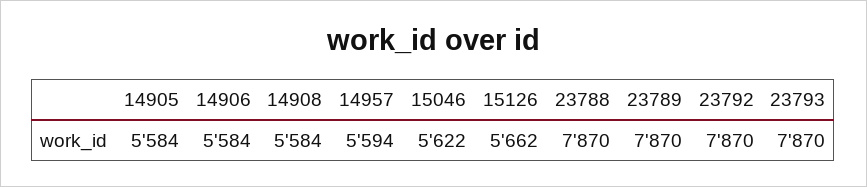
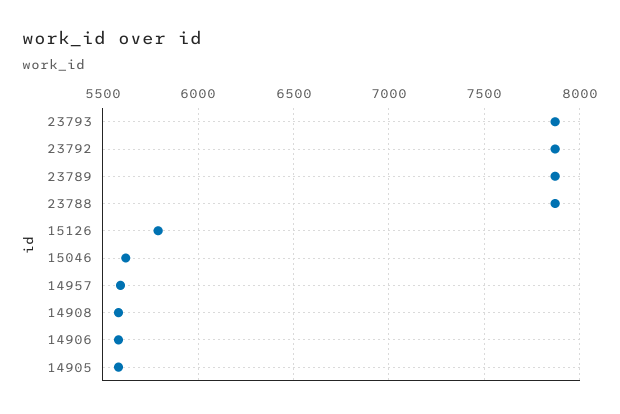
15126: 5662 -> 5800

